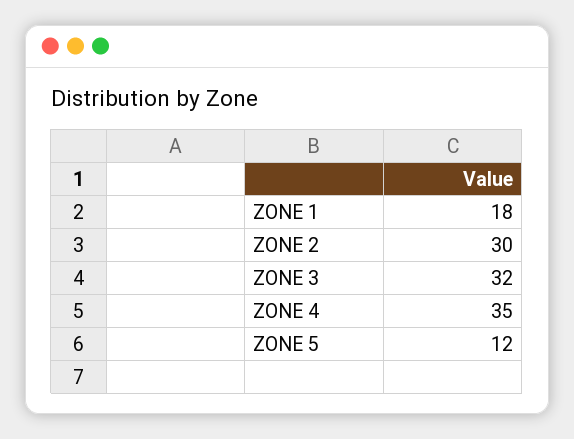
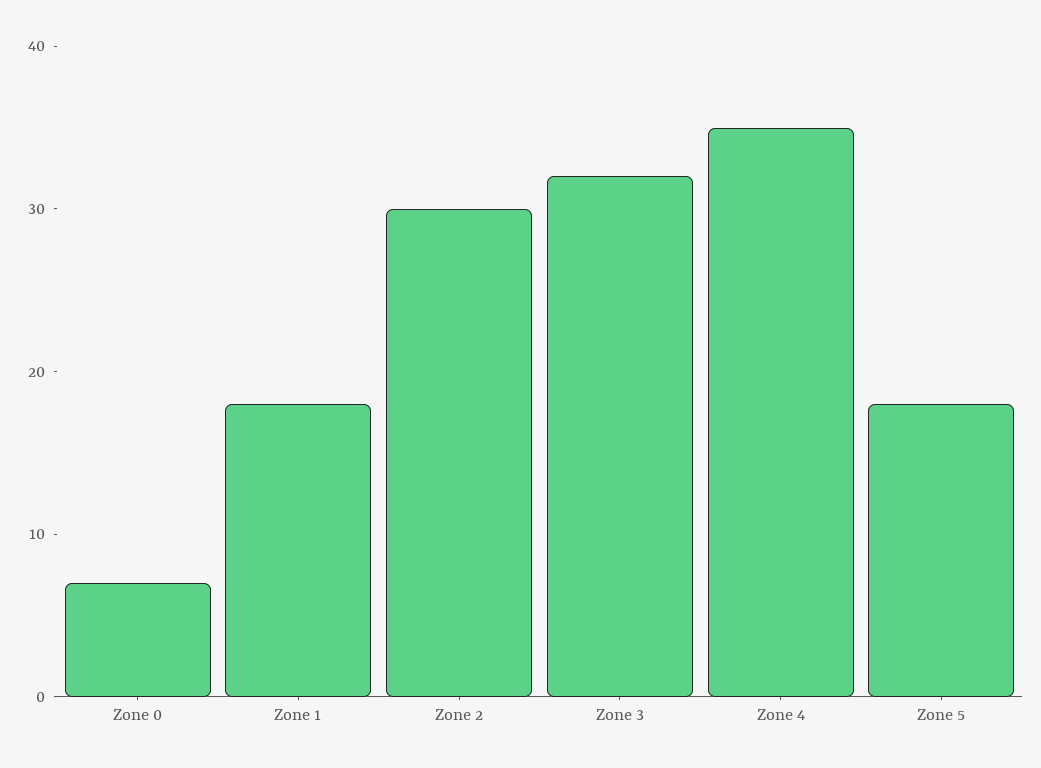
ZONE 5: 12 -> 18
Zone 0: none -> 7

